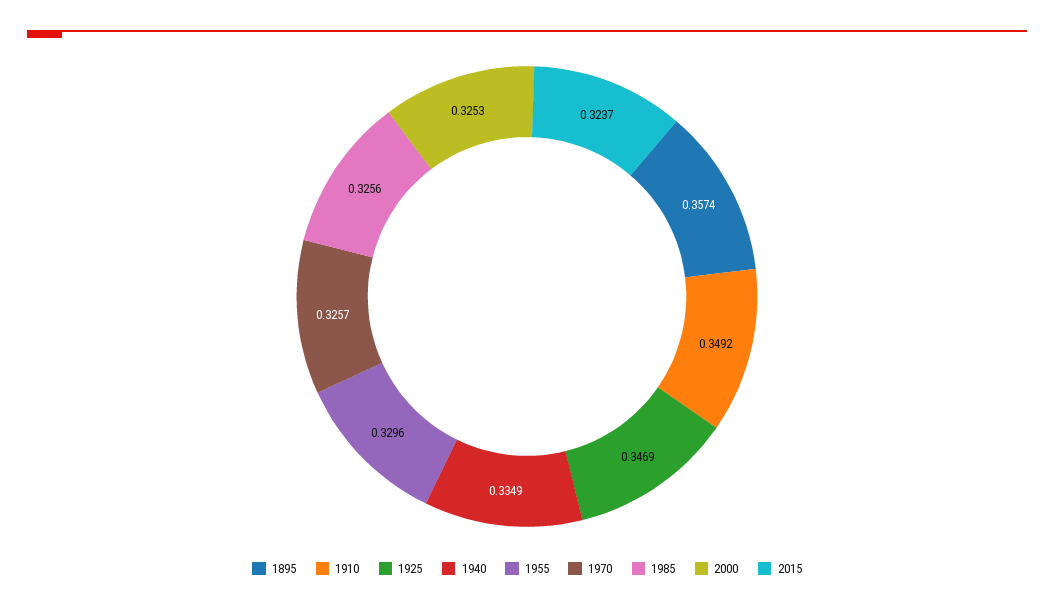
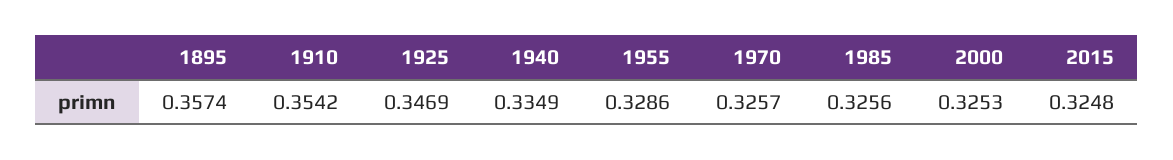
1910: 0.3492 -> 0.3542
1955: 0.3296 -> 0.3286
2015: 0.3237 -> 0.3248

